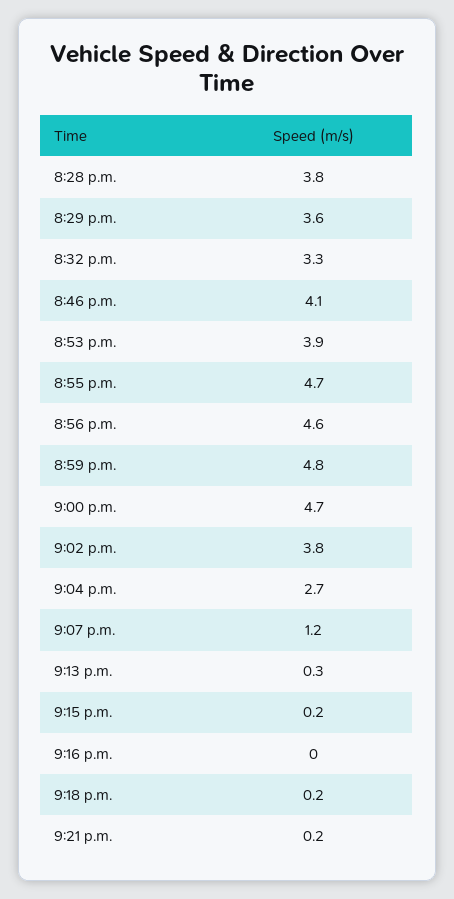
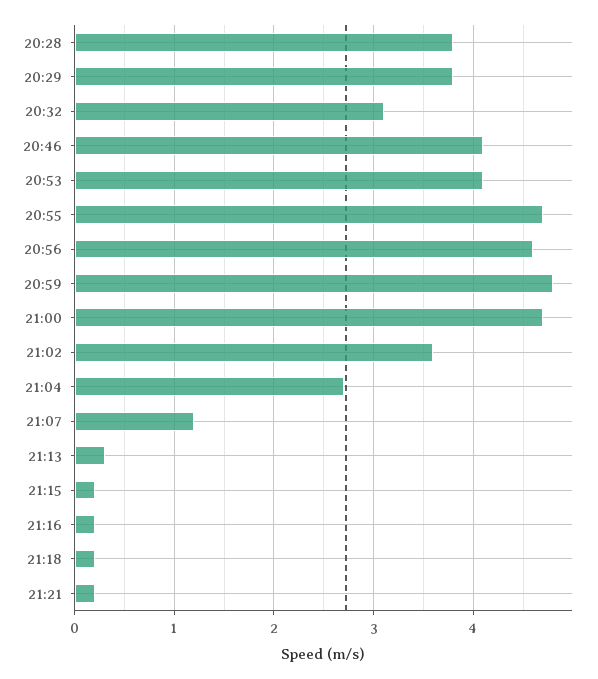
8:29 p.m.: 3.6 -> 3.8
8:32 p.m.: 3.3 -> 3.1
8:53 p.m.: 3.9 -> 4.1
9:02 p.m.: 3.8 -> 3.6
9:16 p.m.: 0 -> 0.2

